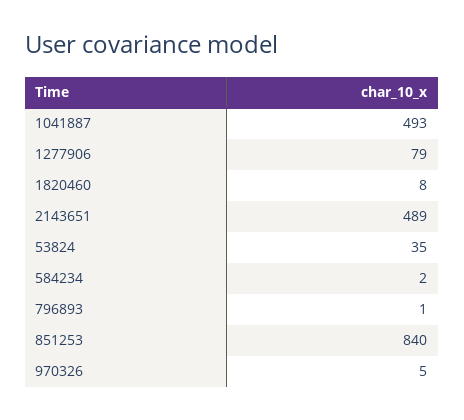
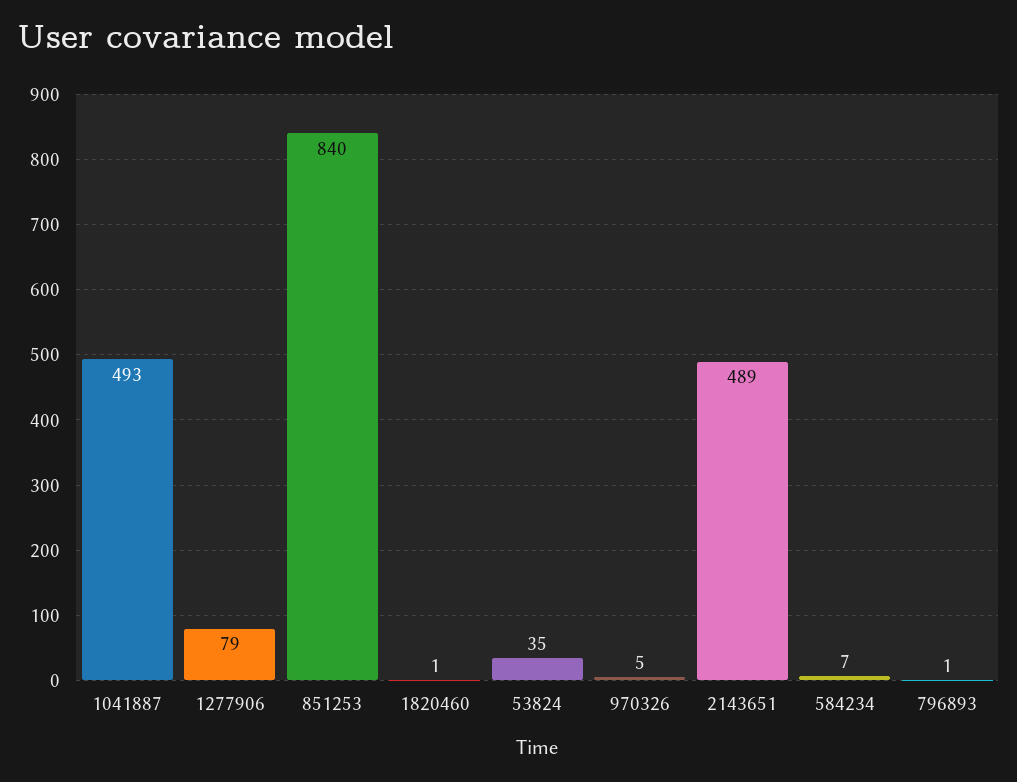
1820460: 8 -> 1
584234: 2 -> 7

